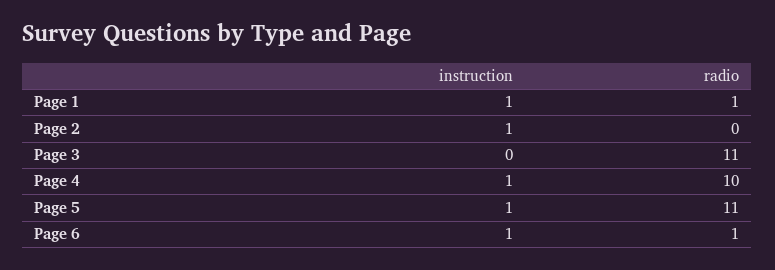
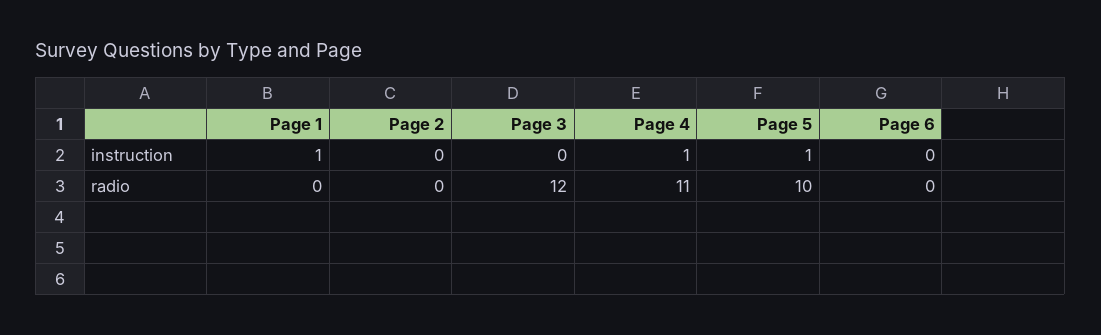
radio, Page 1: 1 -> 0
instruction, Page 2: 1 -> 0
radio, Page 3: 11 -> 12
radio, Page 4: 10 -> 11
radio, Page 5: 11 -> 10
instruction, Page 6: 1 -> 0
radio, Page 6: 1 -> 0

